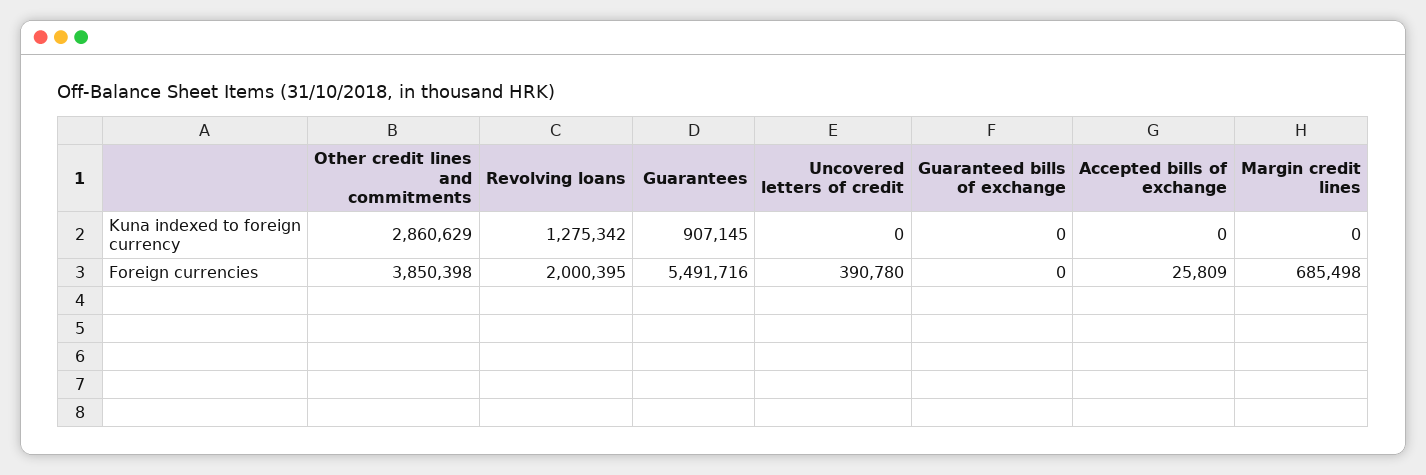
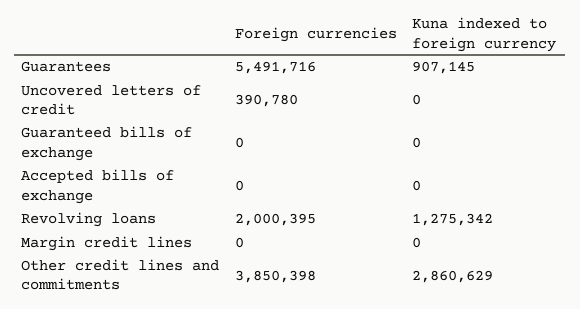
Accepted bills of exchange, Foreign currencies: 25809 -> 0
Margin credit lines, Foreign currencies: 685498 -> 0

